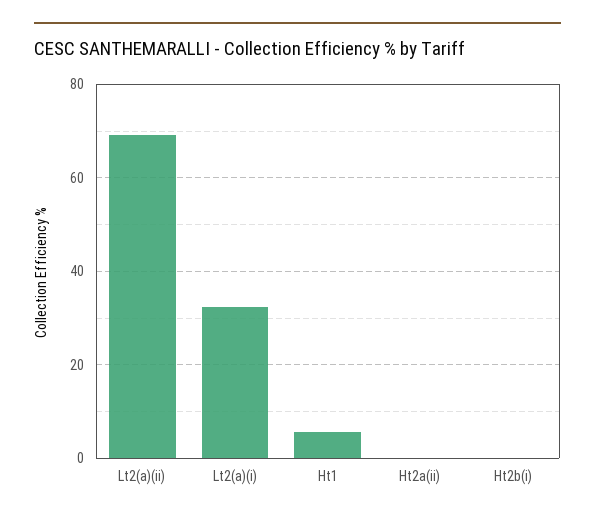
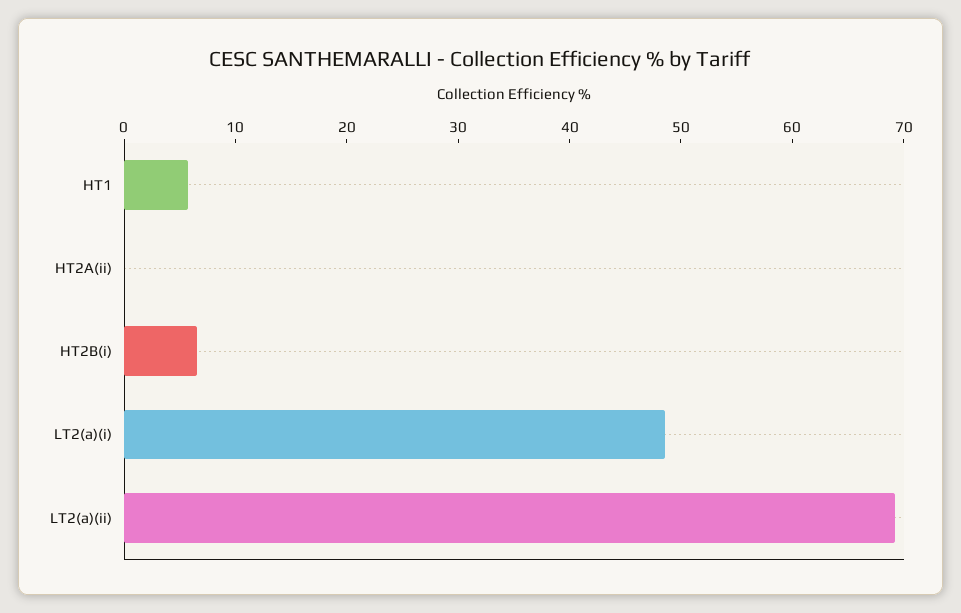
Lt2(a)(i): 32 -> 48
Ht2b(i): 0 -> 6

